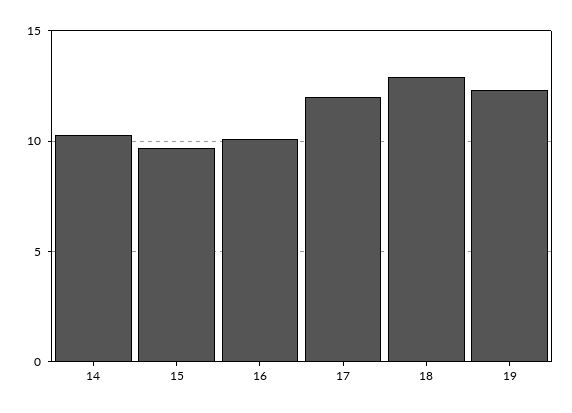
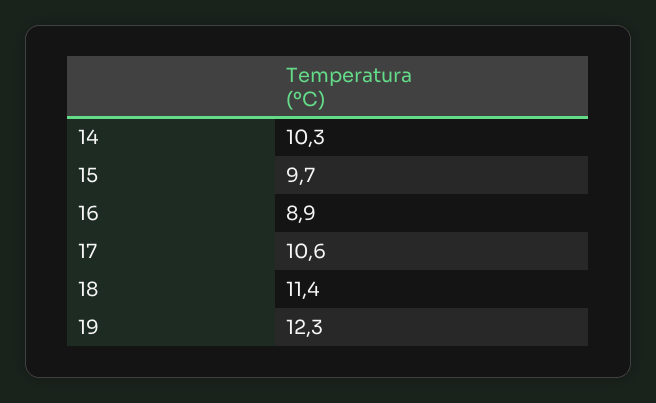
16: 10 -> 8.9
17: 12 -> 10.6
18: 13 -> 11.4

